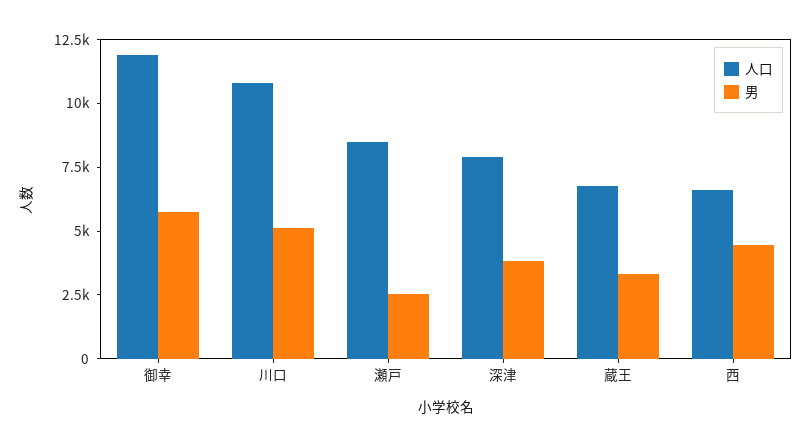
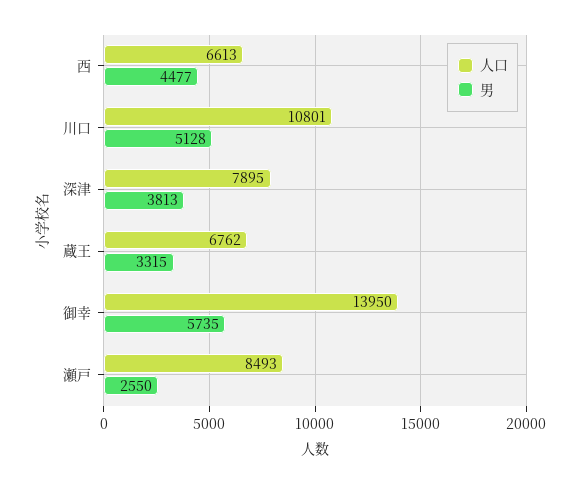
人口, 御幸: 12000 -> 13950

